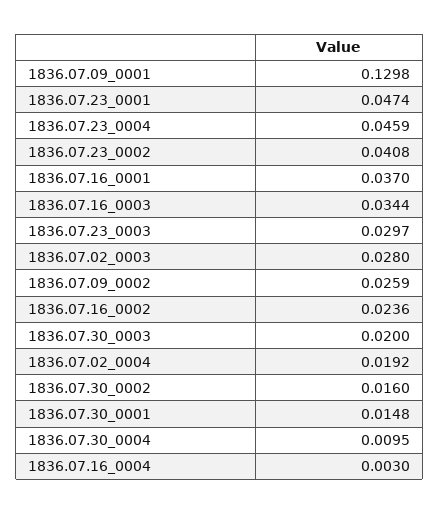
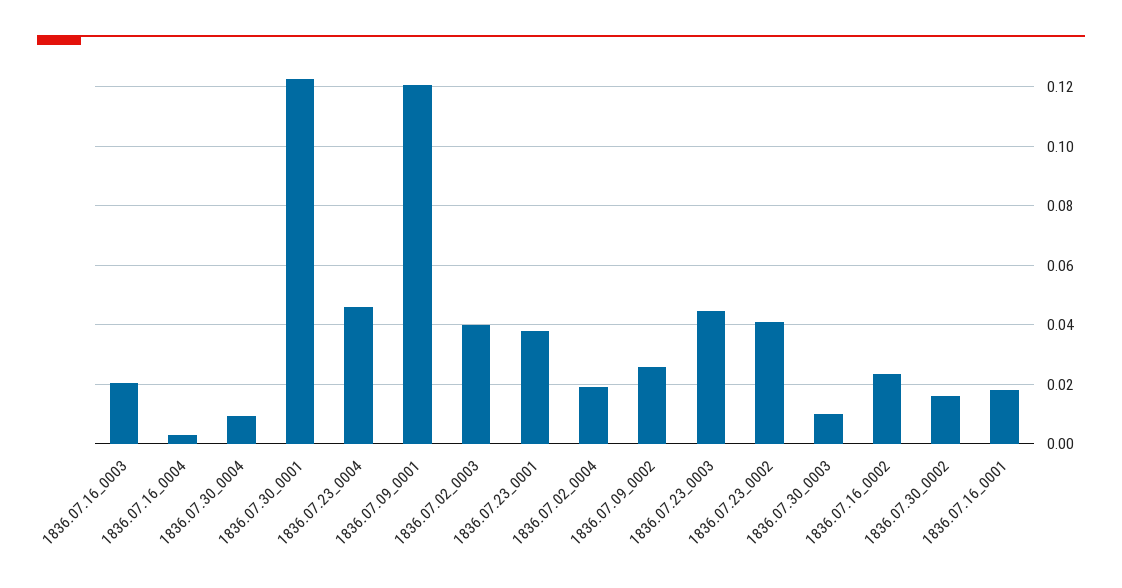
1836.07.09_0001: 0.1298 -> 0.12
1836.07.23_0001: 0.0474 -> 0.0375
1836.07.16_0001: 0.037 -> 0.0175
1836.07.16_0003: 0.0344 -> 0.02
1836.07.23_0003: 0.0297 -> 0.045
1836.07.02_0003: 0.028 -> 0.04
1836.07.30_0003: 0.02 -> 0.01
1836.07.30_0001: 0.0148 -> 0.1225

